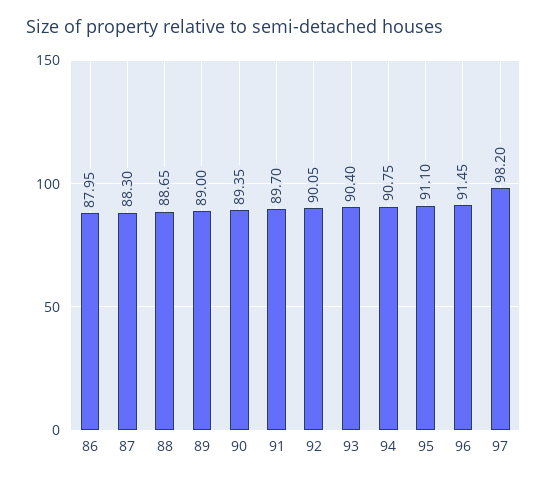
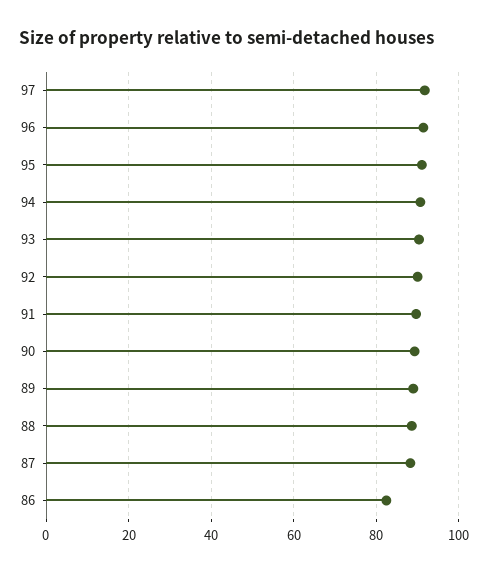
86: 87.95 -> 82
97: 98.2 -> 92

